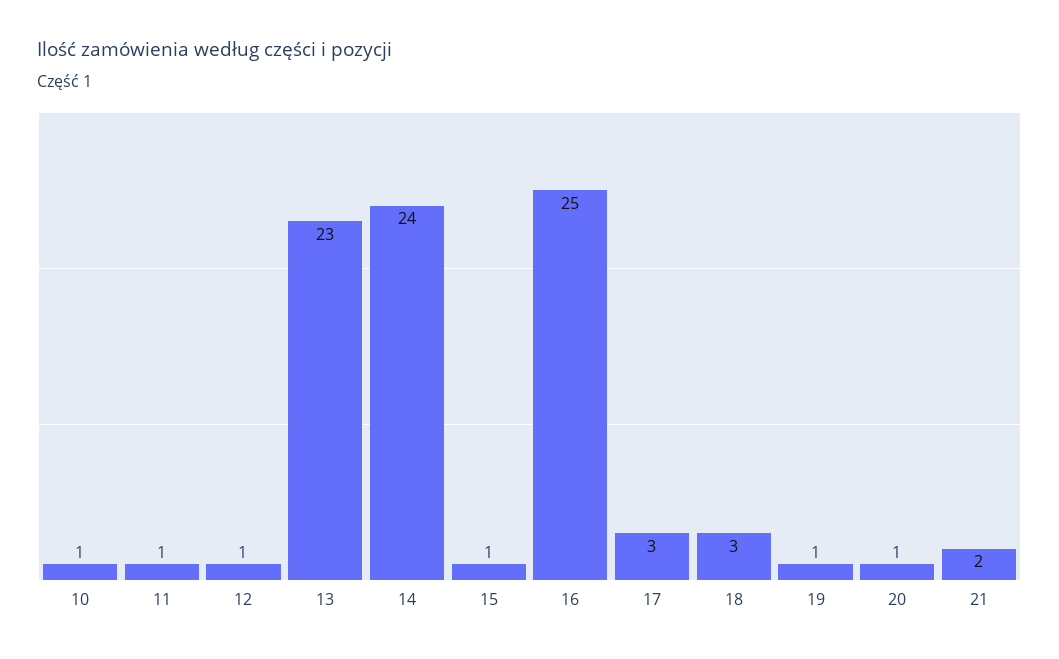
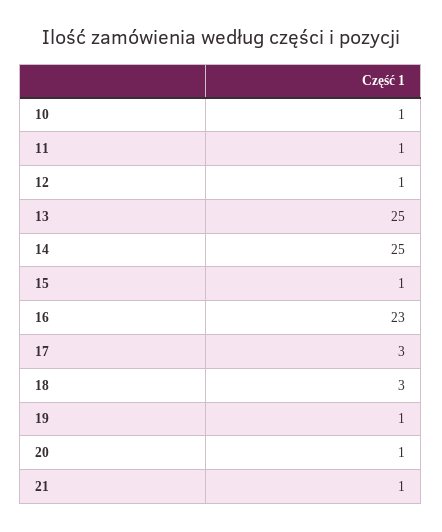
13: 23 -> 25
14: 24 -> 25
16: 25 -> 23
21: 2 -> 1

